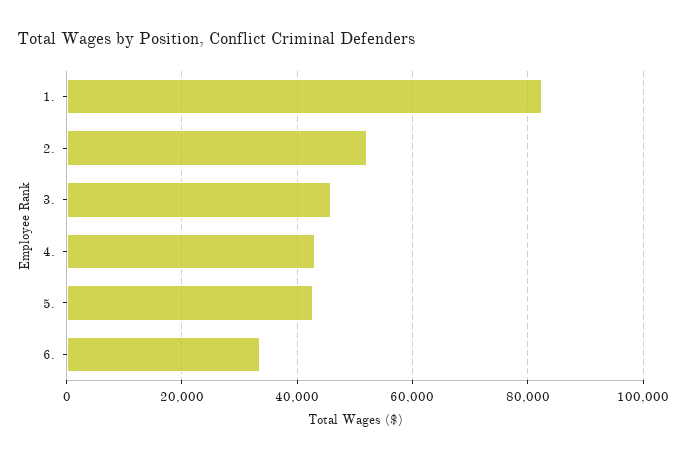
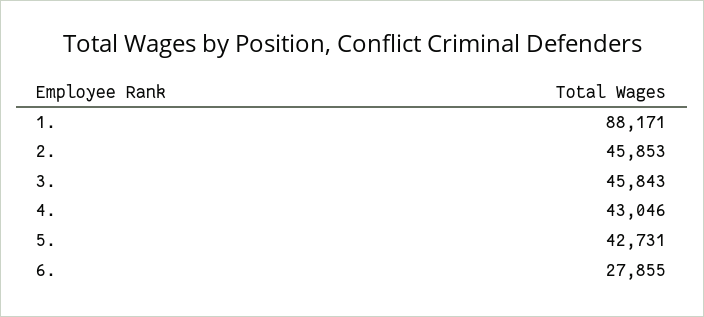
1.: 82000 -> 88171
2.: 52000 -> 45853
6.: 34000 -> 27855

